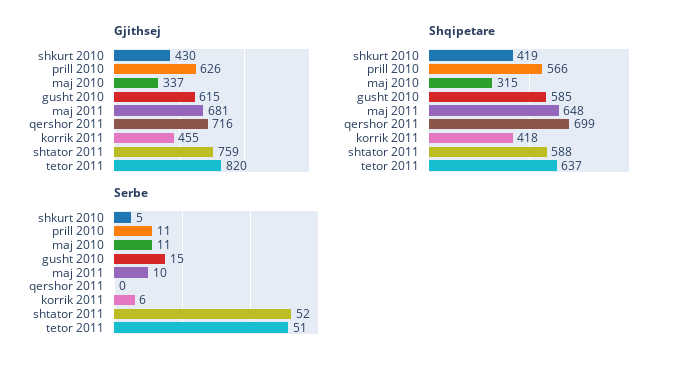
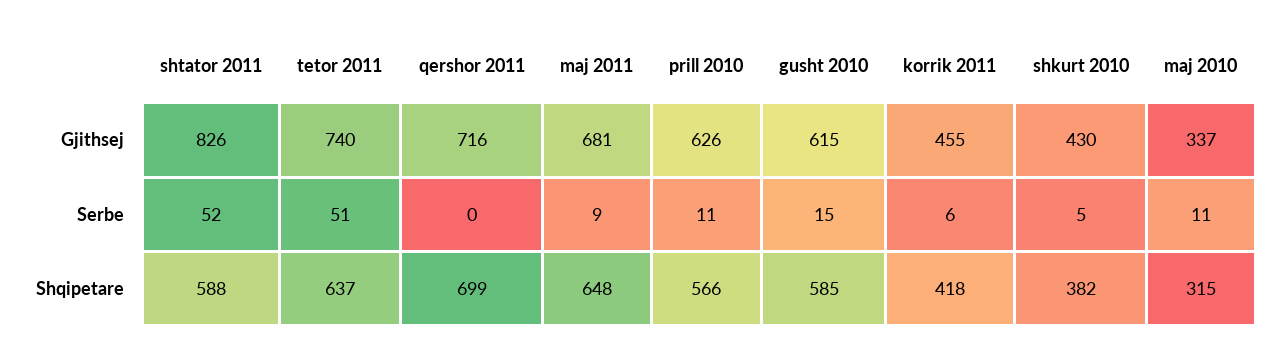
Gjithsej, shtator 2011: 759 -> 826
Gjithsej, tetor 2011: 820 -> 740
Shqipetare, shkurt 2010: 419 -> 382
Serbe, maj 2011: 10 -> 9

